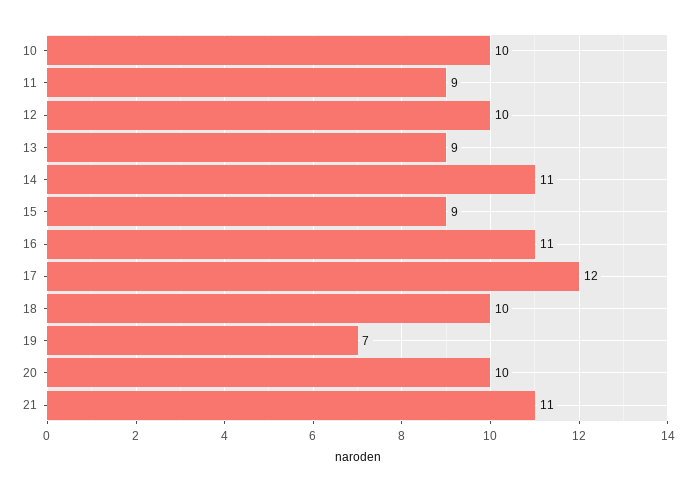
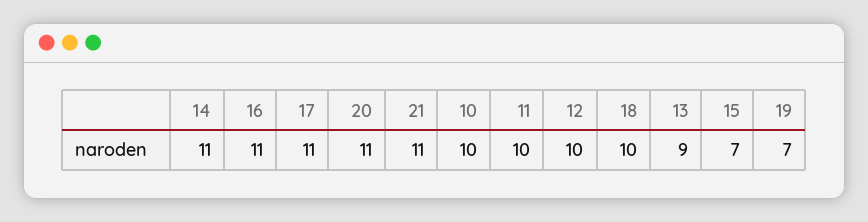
11: 9 -> 10
15: 9 -> 7
17: 12 -> 11
20: 10 -> 11

